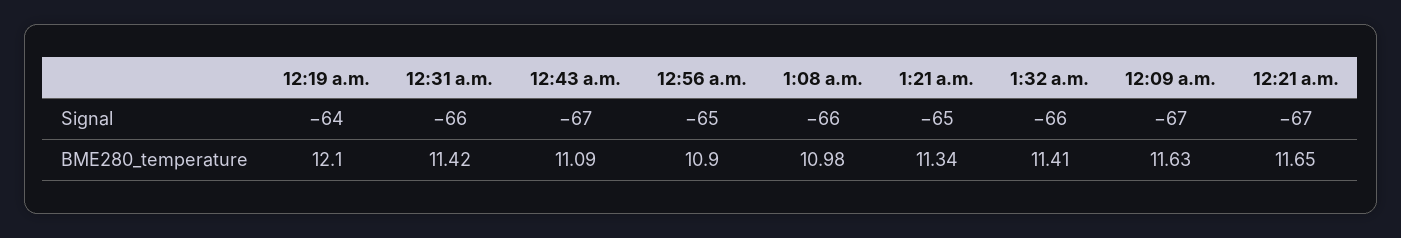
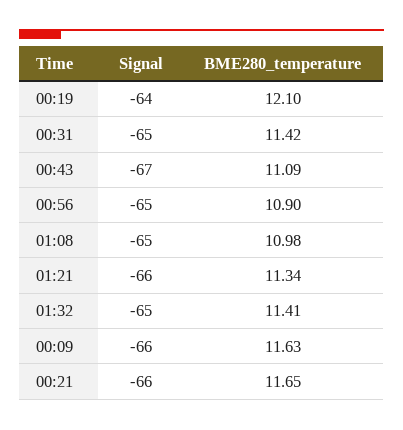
12:31 a.m., Signal: -66 -> -65
1:08 a.m., Signal: -66 -> -65
1:21 a.m., Signal: -65 -> -66
1:32 a.m., Signal: -66 -> -65
12:09 a.m., Signal: -67 -> -66
12:21 a.m., Signal: -67 -> -66

